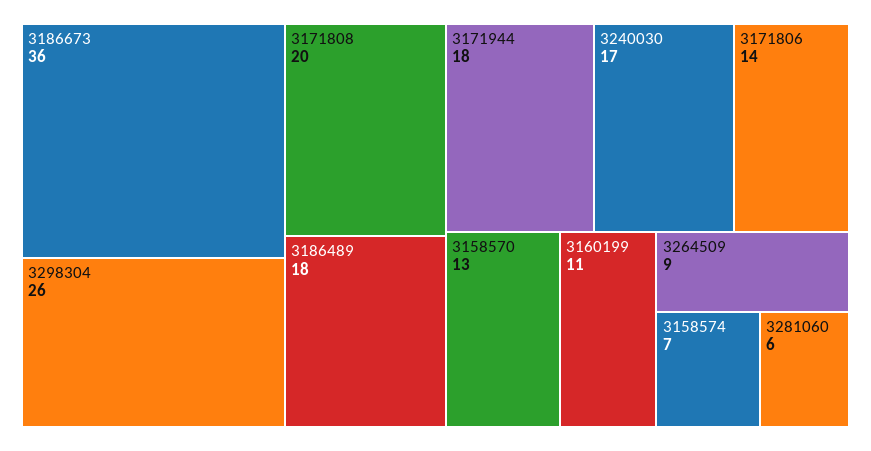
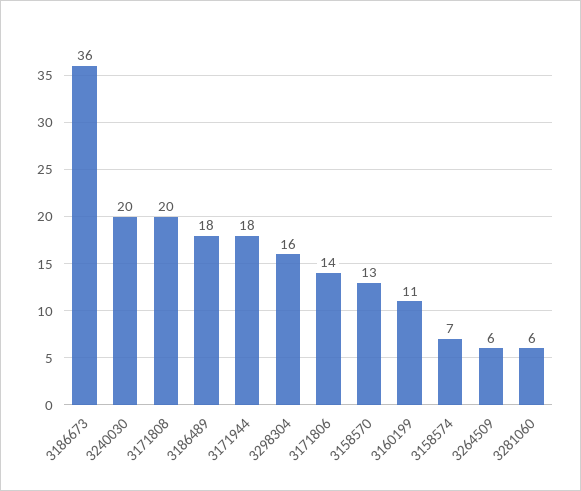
3298304: 26 -> 16
3240030: 17 -> 20
3264509: 9 -> 6

